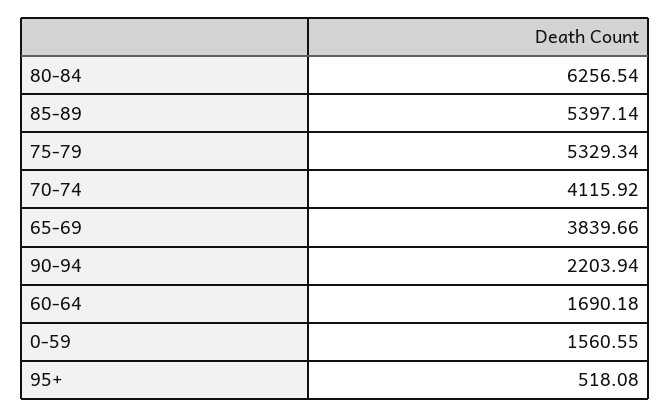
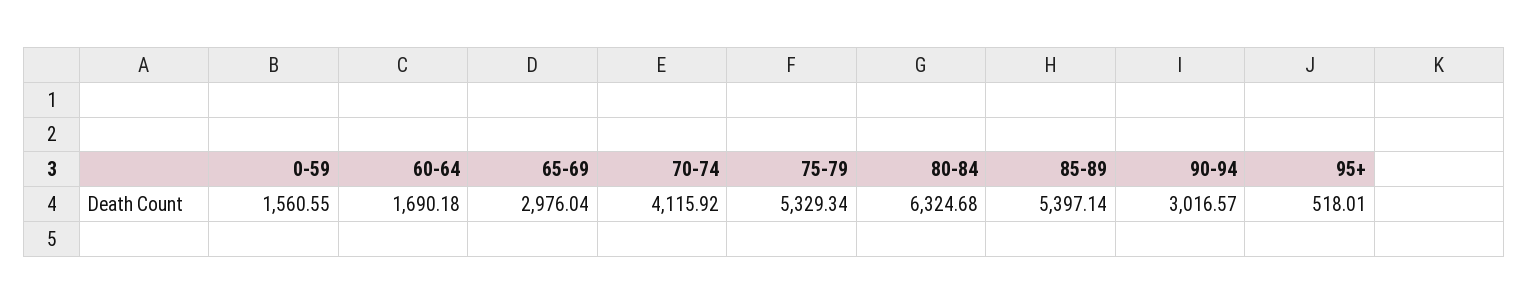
80-84: 6256.54 -> 6324.68
65-69: 3839.66 -> 2976.04
90-94: 2203.94 -> 3016.57
95+: 518.08 -> 518.01

